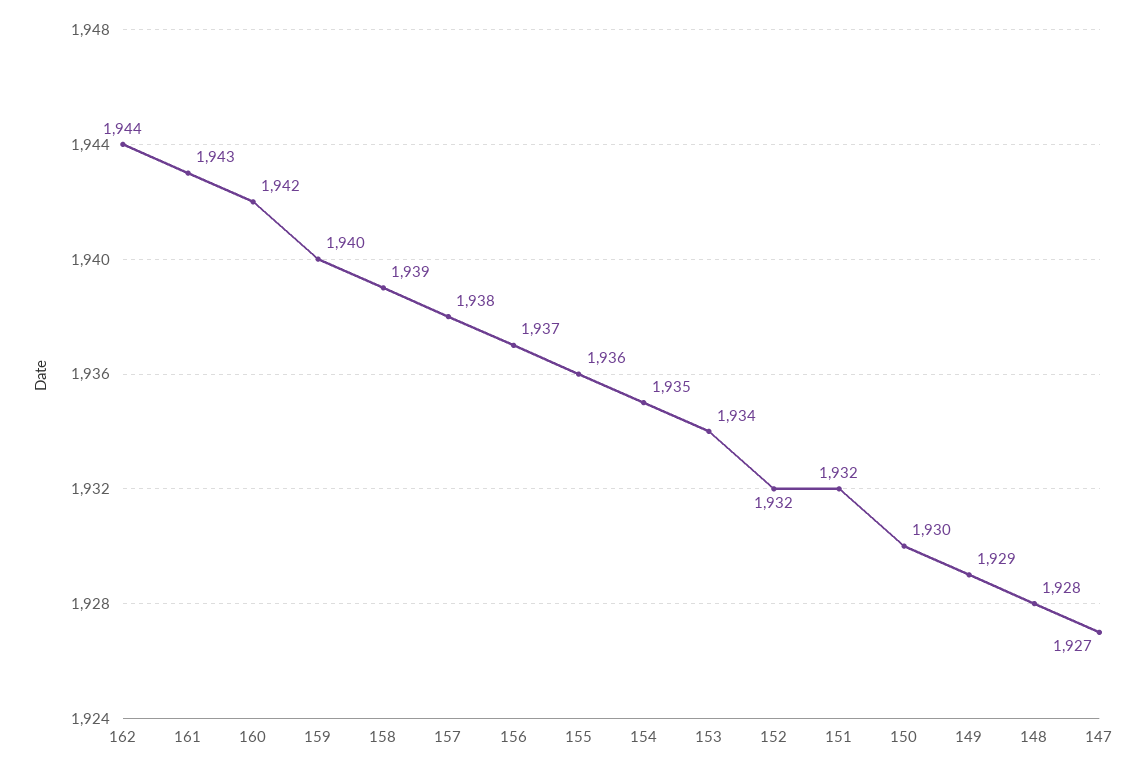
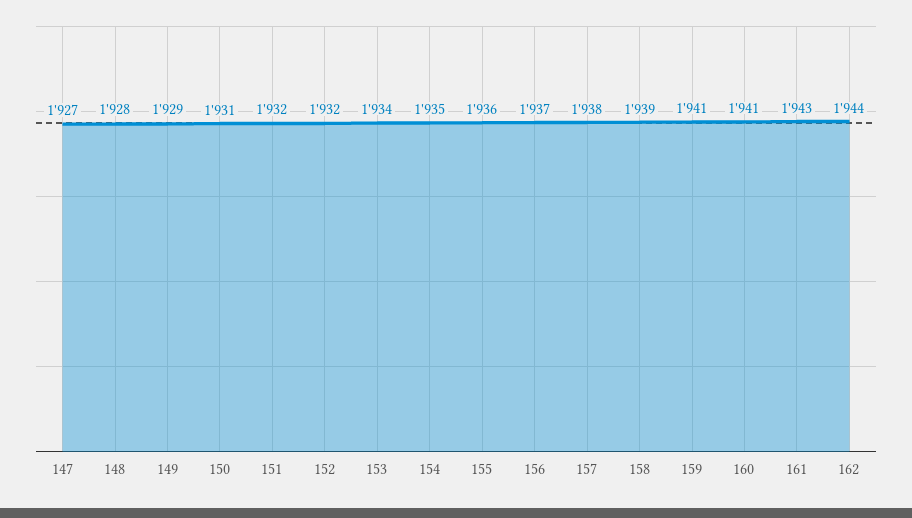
160: 1942 -> 1941
159: 1940 -> 1941
150: 1930 -> 1931

